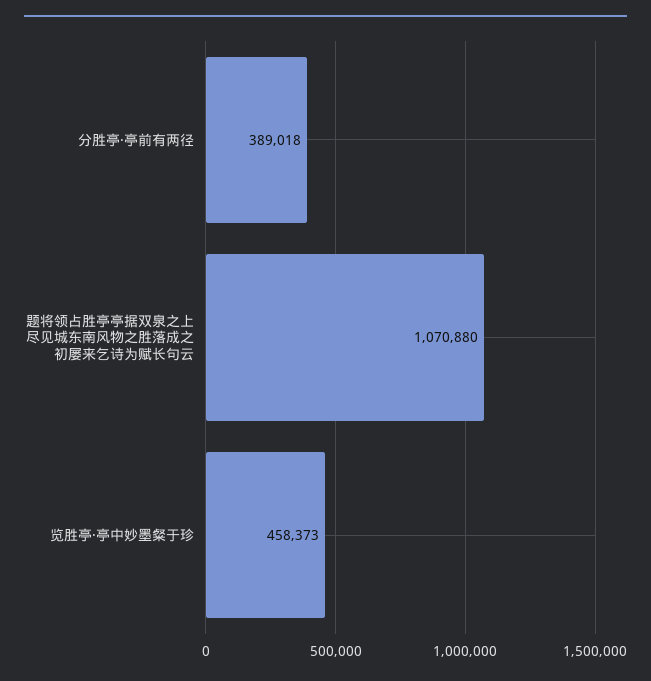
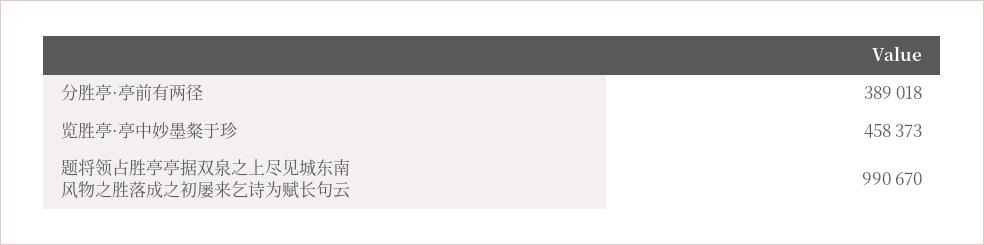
题将领占胜亭亭据双泉之上尽见城东南风物之胜落成之初屡来乞诗为赋长句云: 1070880 -> 990670

